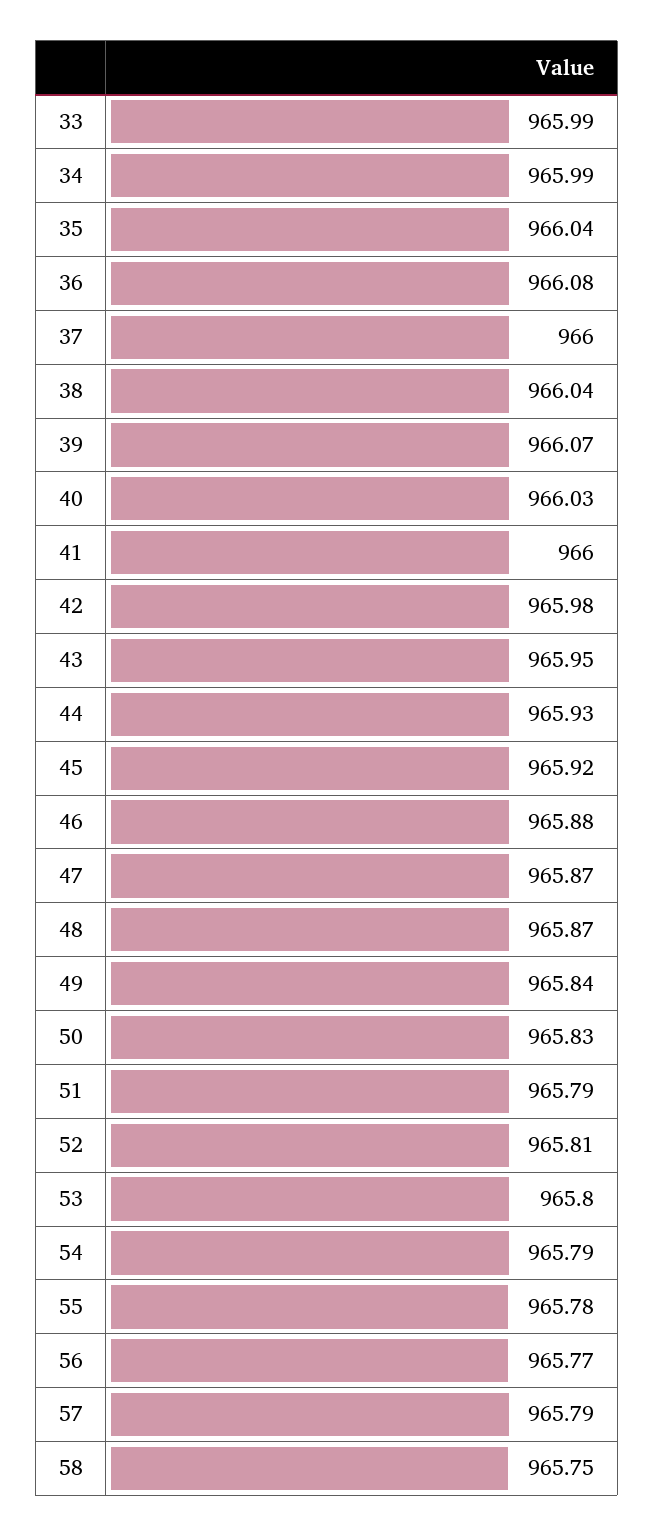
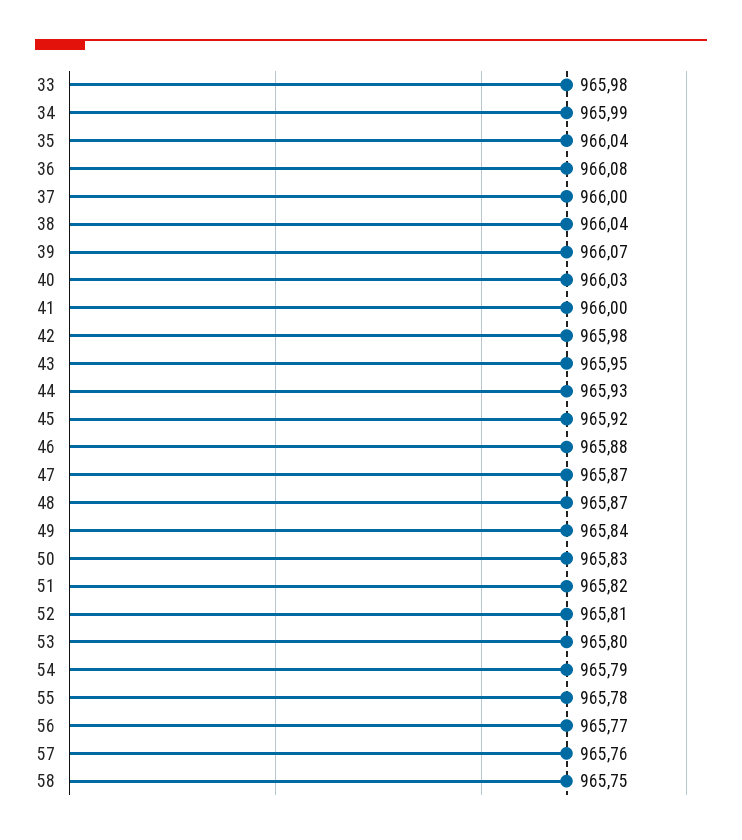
33: 965.99 -> 965.98
51: 965.79 -> 965.82
57: 965.79 -> 965.76

